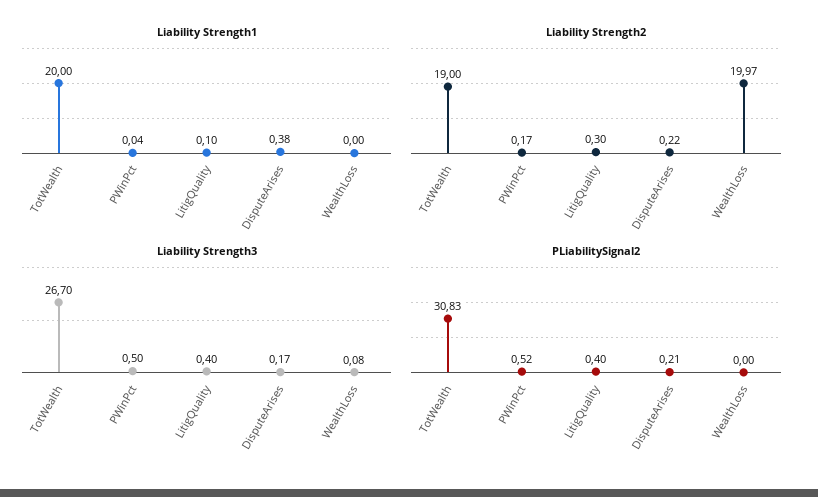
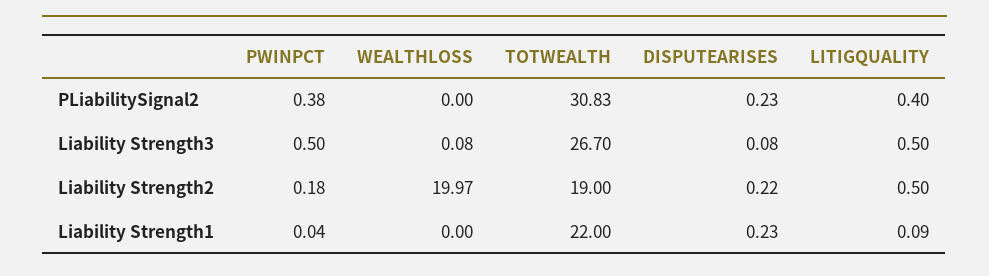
Liability Strength1, TotWealth: 20 -> 22
Liability Strength1, LitigQuality: 0.1 -> 0.09
Liability Strength1, DisputeArises: 0.38 -> 0.23
Liability Strength2, PWinPct: 0.17 -> 0.18
Liability Strength2, LitigQuality: 0.3 -> 0.5
Liability Strength3, LitigQuality: 0.4 -> 0.5
Liability Strength3, DisputeArises: 0.17 -> 0.08
PLiabilitySignal2, PWinPct: 0.52 -> 0.38
PLiabilitySignal2, DisputeArises: 0.21 -> 0.23

